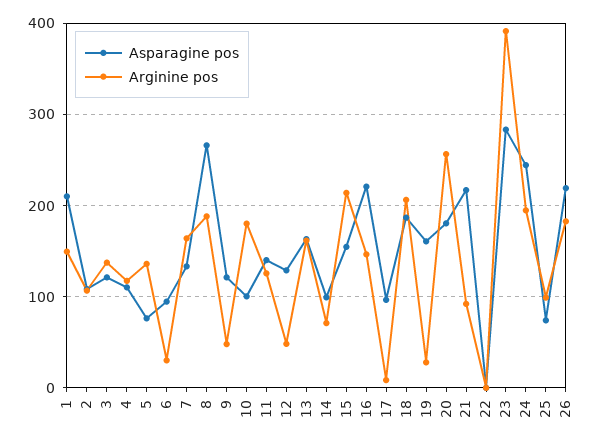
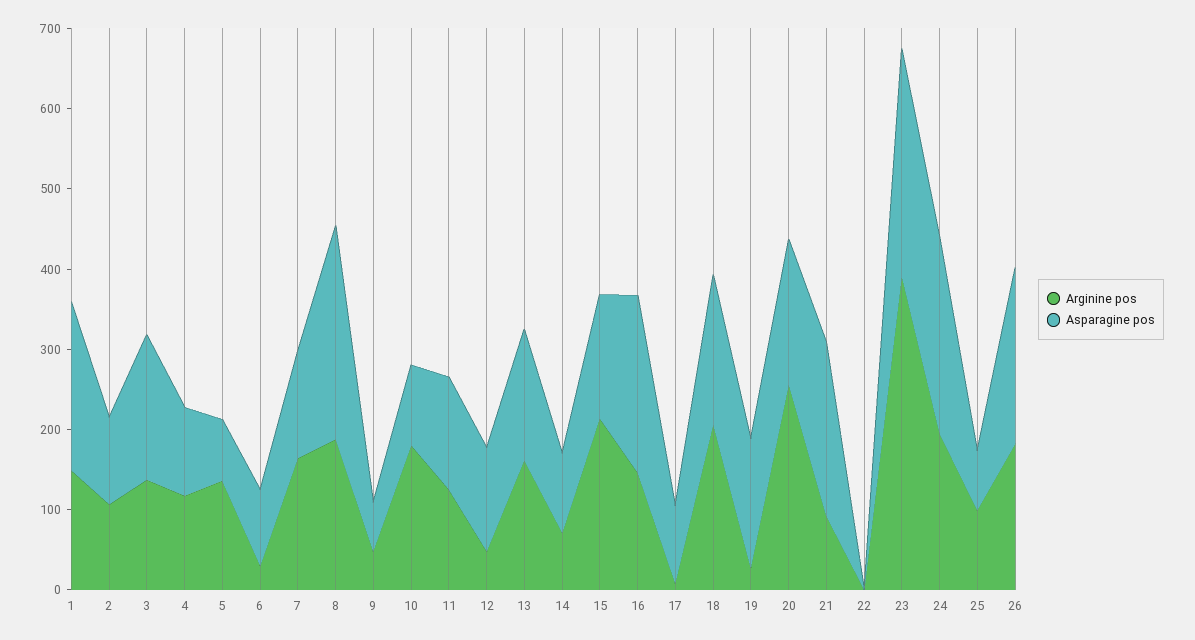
Asparagine pos, 3: 120 -> 180
Asparagine pos, 9: 120 -> 60

